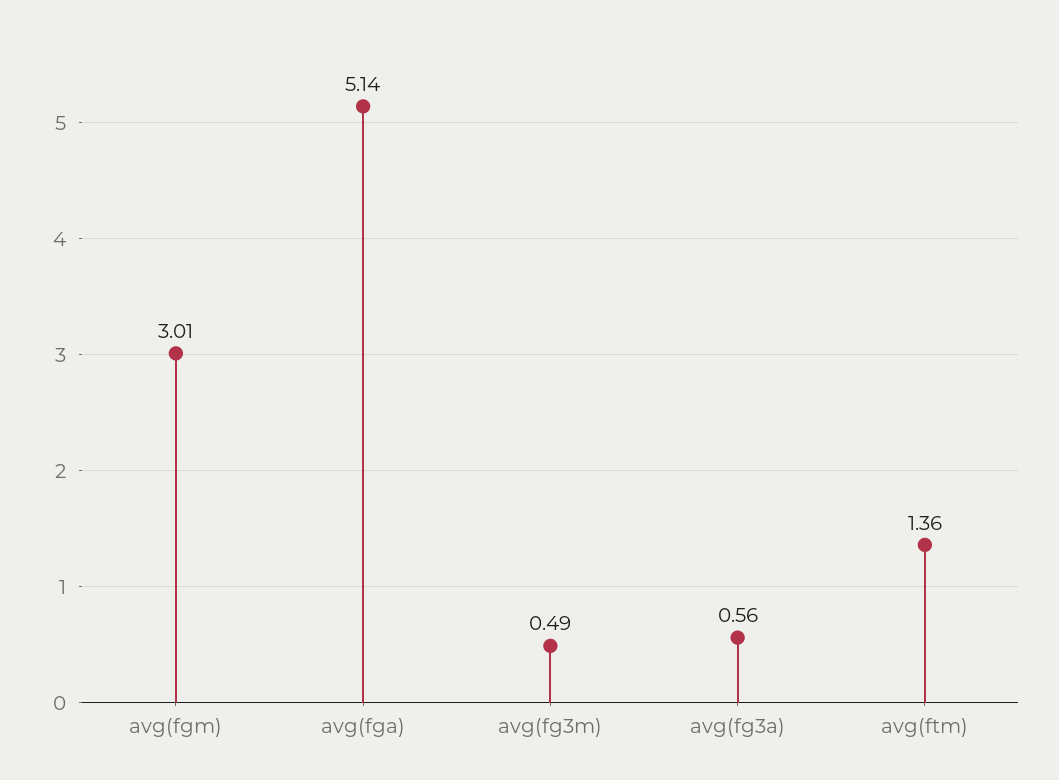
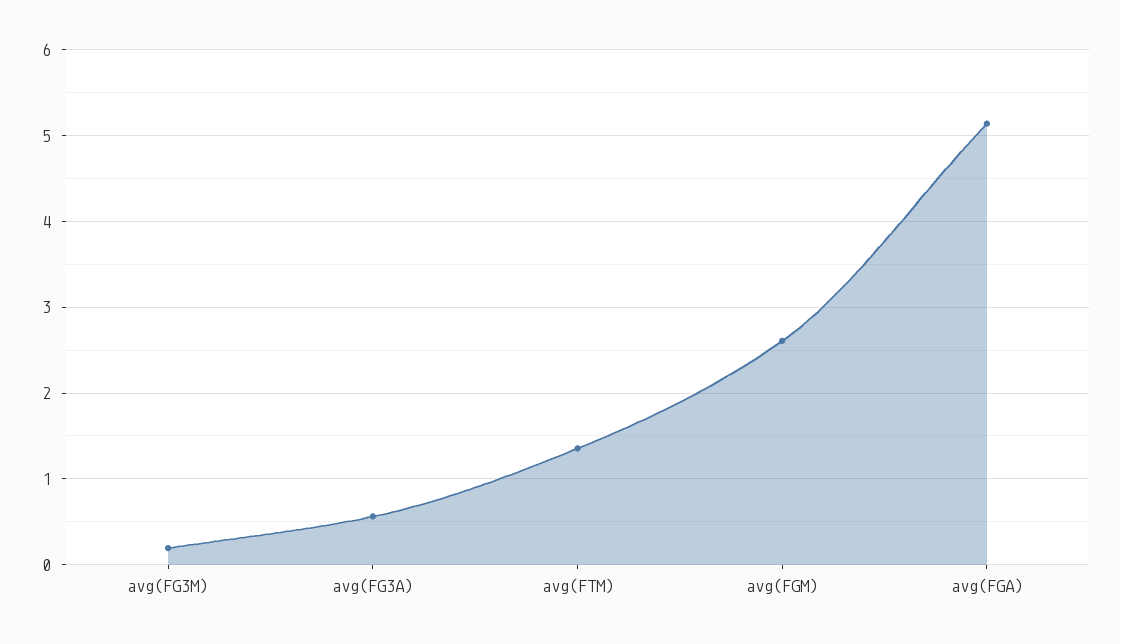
avg(fgm): 3.01 -> 2.6
avg(fg3m): 0.49 -> 0.2

